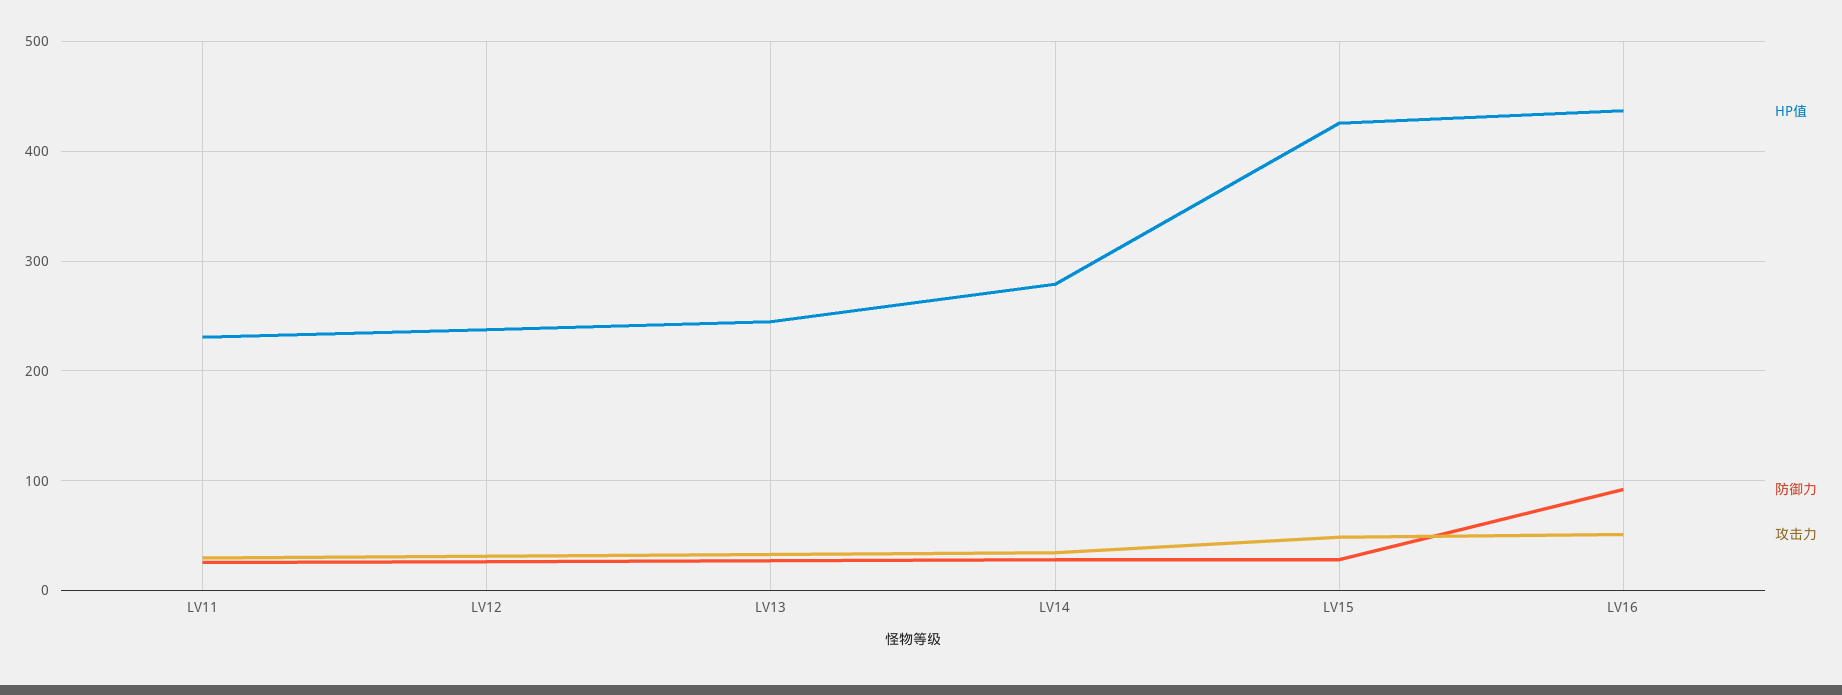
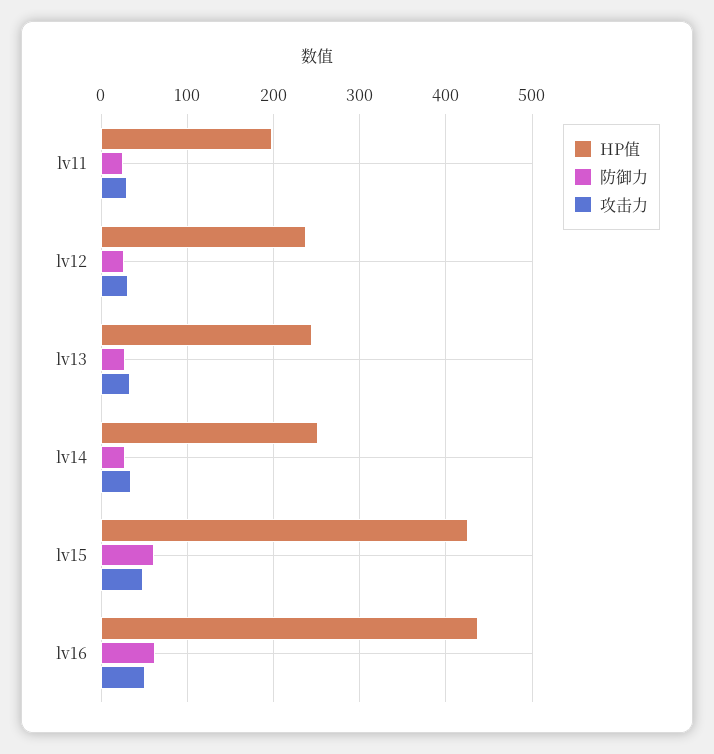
HP值, LV11: 230 -> 200
HP值, LV14: 280 -> 250
防御力, LV15: 30 -> 60
防御力, LV16: 90 -> 60

